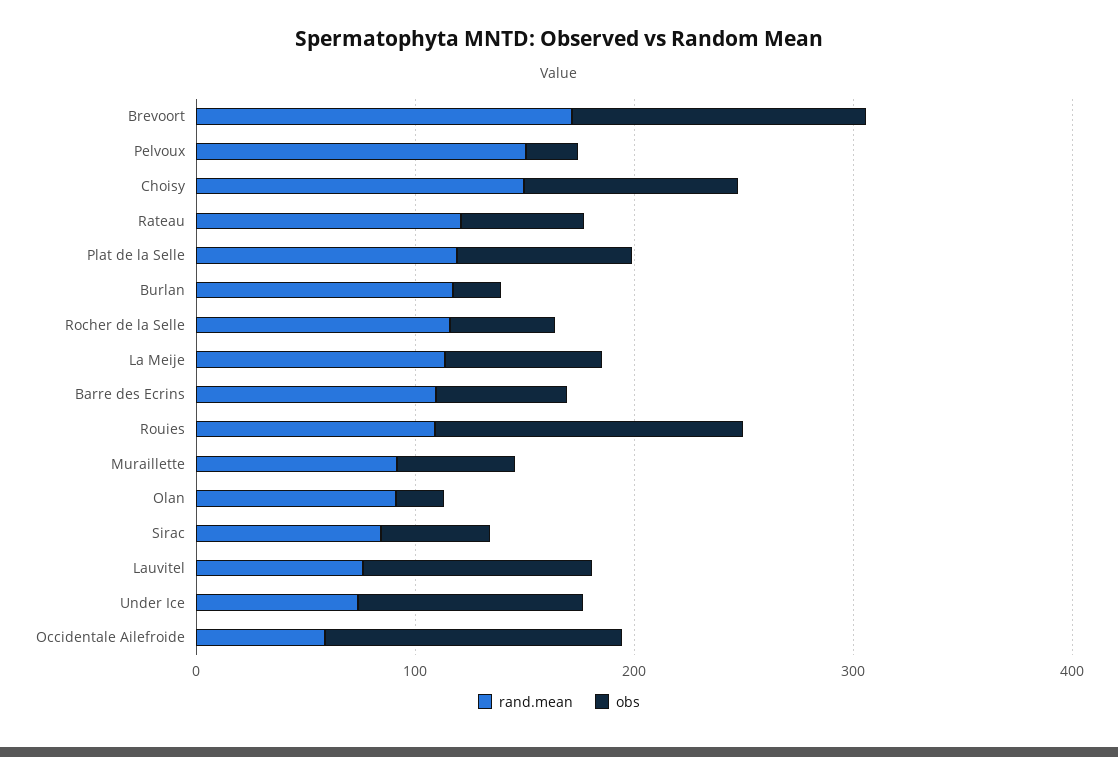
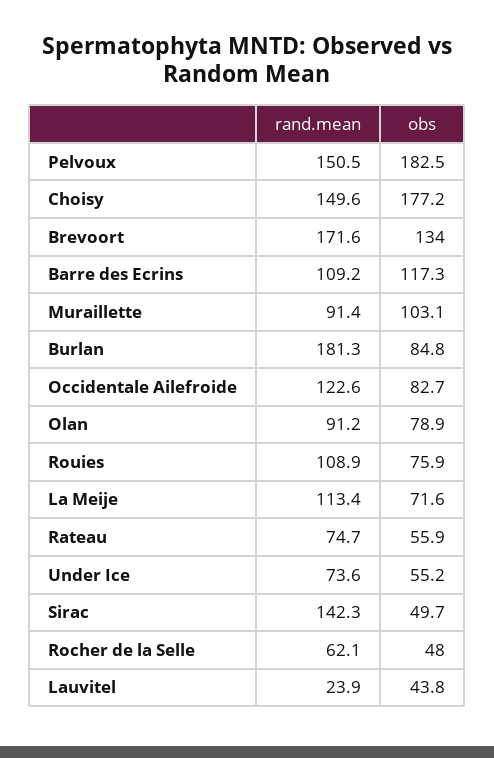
obs, Pelvoux: 20 -> 182.5
obs, Choisy: 100 -> 177.2
rand.mean, Rateau: 120 -> 74.7
rand.mean, Plat de la Selle: 120 -> none
obs, Plat de la Selle: 80 -> none
rand.mean, Burlan: 120 -> 181.3
obs, Burlan: 20 -> 84.8
rand.mean, Rocher de la Selle: 120 -> 62.1
obs, Barre des Ecrins: 60 -> 117.3
obs, Rouies: 140 -> 75.9
obs, Muraillette: 60 -> 103.1
obs, Olan: 20 -> 78.9
rand.mean, Sirac: 80 -> 142.3
rand.mean, Lauvitel: 80 -> 23.9
obs, Lauvitel: 100 -> 43.8
obs, Under Ice: 100 -> 55.2
rand.mean, Occidentale Ailefroide: 60 -> 122.6
obs, Occidentale Ailefroide: 140 -> 82.7

